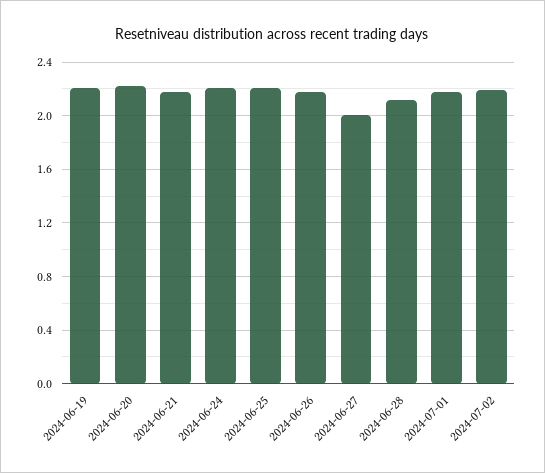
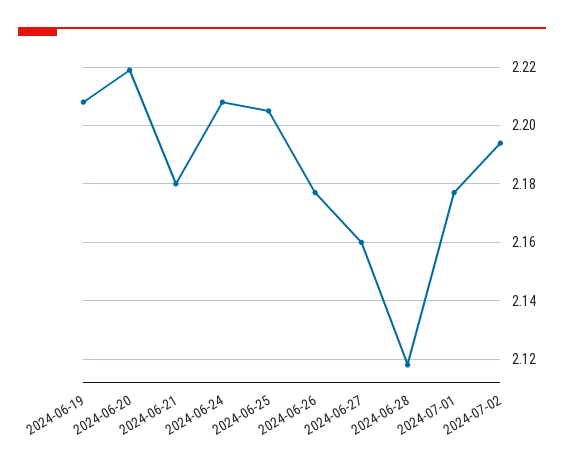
2024-06-27: 2 -> 2.16

